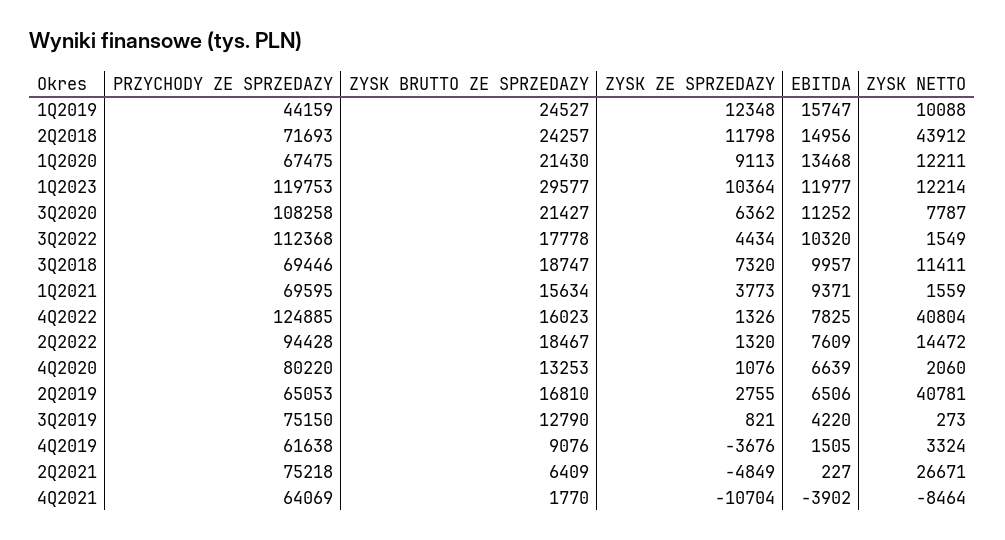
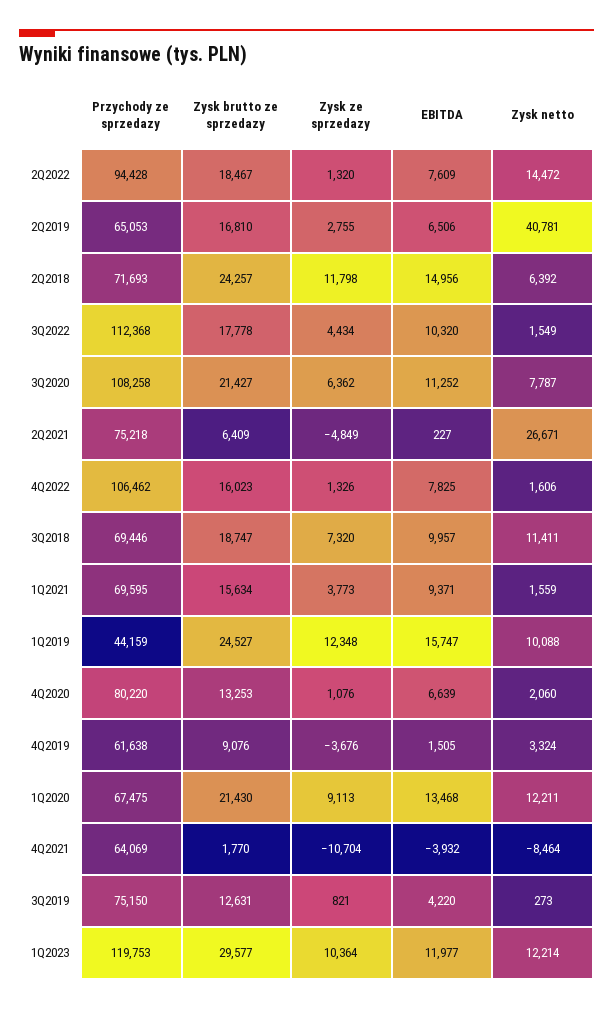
ZYSK NETTO, 2Q2018: 43912 -> 6392
PRZYCHODY ZE SPRZEDAZY, 4Q2022: 124885 -> 106462
ZYSK NETTO, 4Q2022: 40804 -> 1606
ZYSK BRUTTO ZE SPRZEDAZY, 3Q2019: 12790 -> 12631
EBITDA, 4Q2021: -3902 -> -3932

